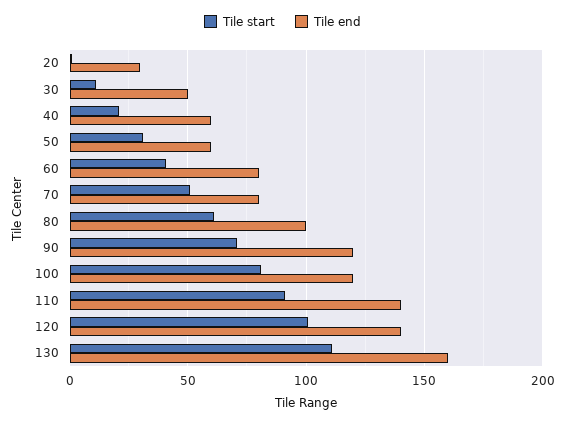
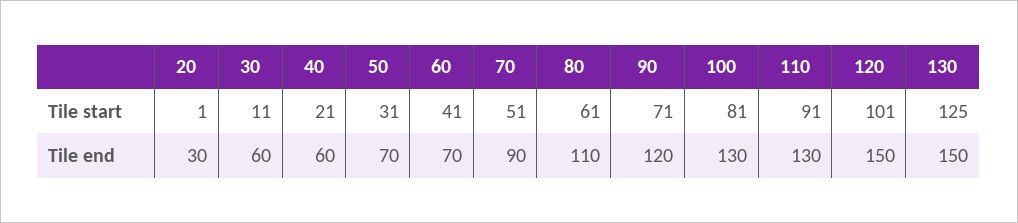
Tile end, 30: 50 -> 60
Tile end, 50: 60 -> 70
Tile end, 60: 80 -> 70
Tile end, 70: 80 -> 90
Tile end, 80: 100 -> 110
Tile end, 100: 120 -> 130
Tile end, 110: 140 -> 130
Tile end, 120: 140 -> 150
Tile start, 130: 110 -> 125
Tile end, 130: 160 -> 150

